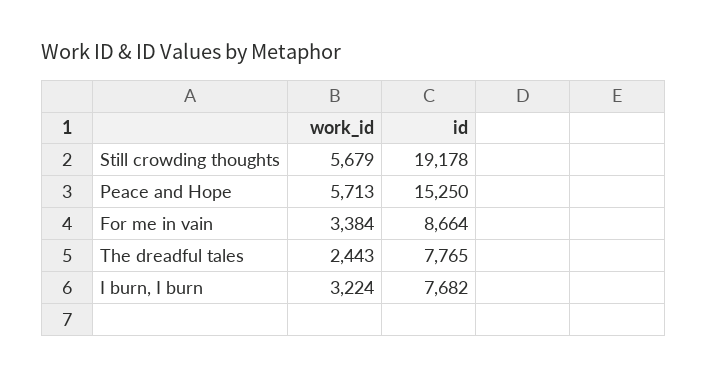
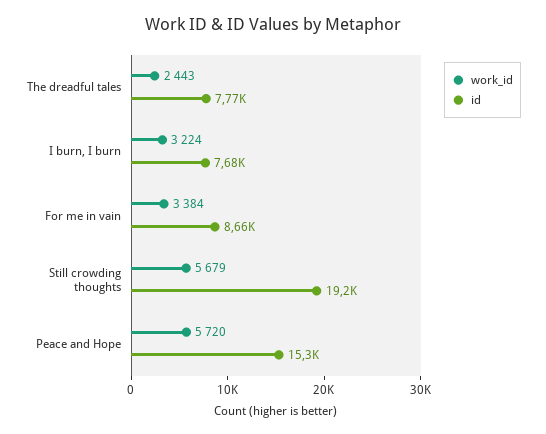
work_id, Peace and Hope: 5713 -> 5720

